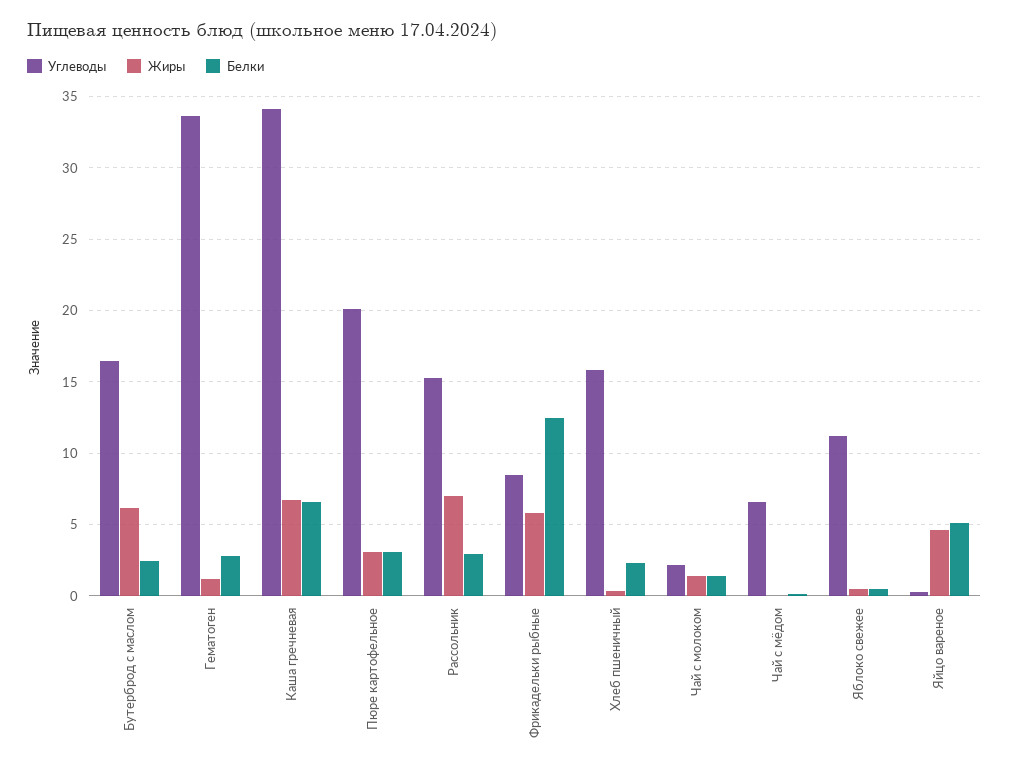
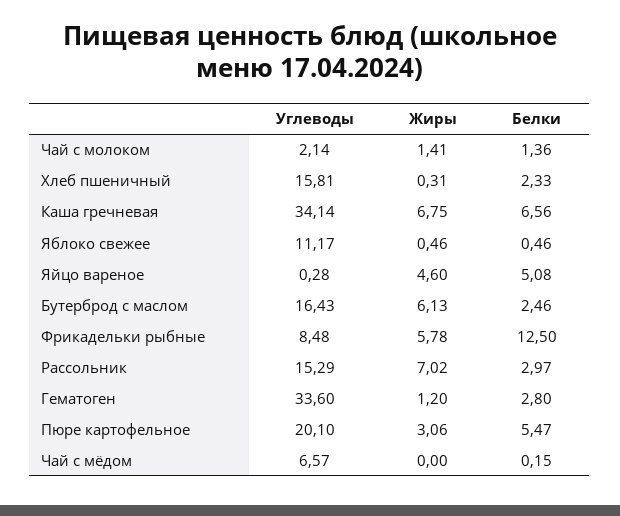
Белки, Пюре картофельное: 3 -> 5.47

